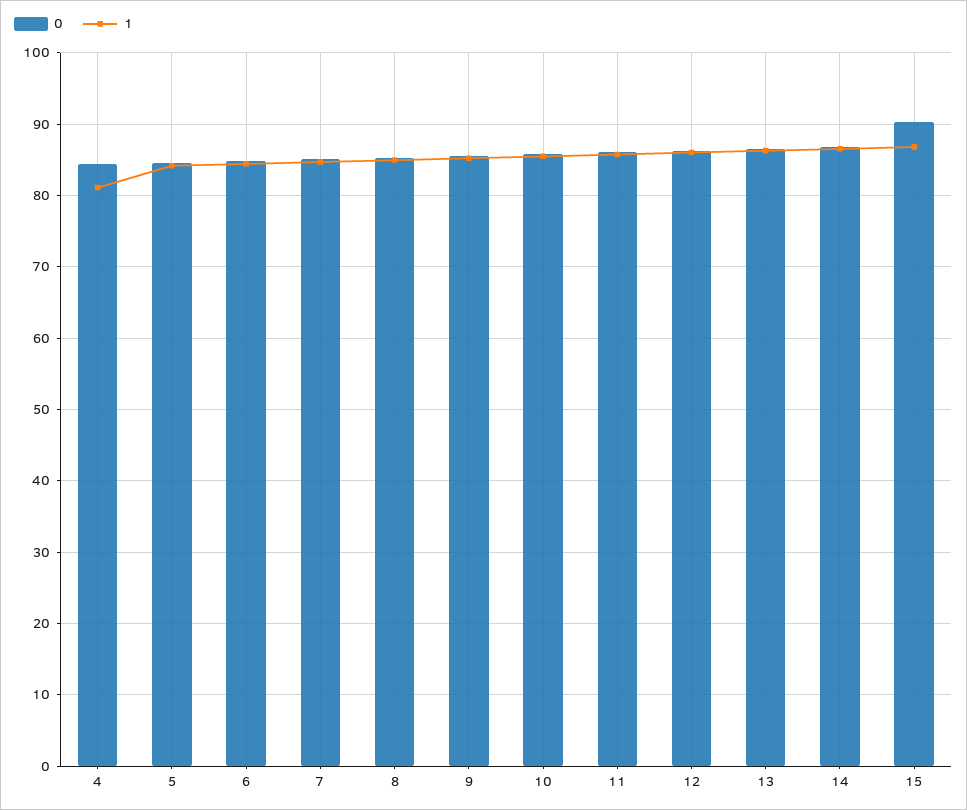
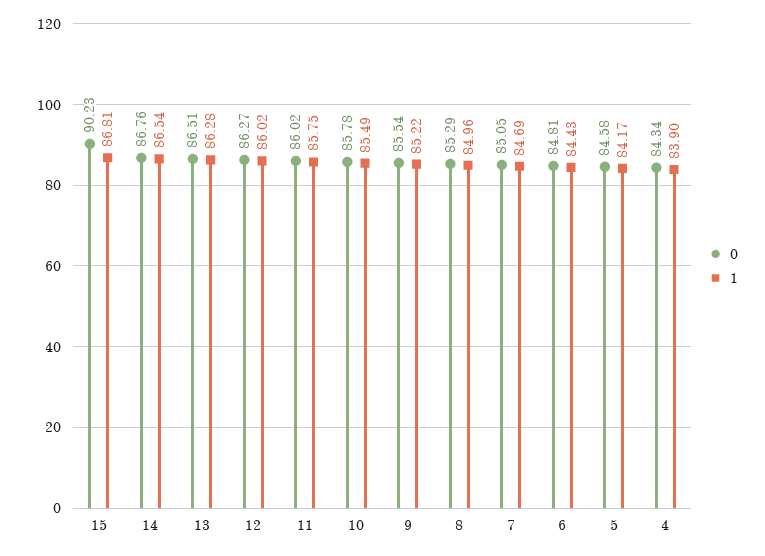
1, 4: 81 -> 83.9

